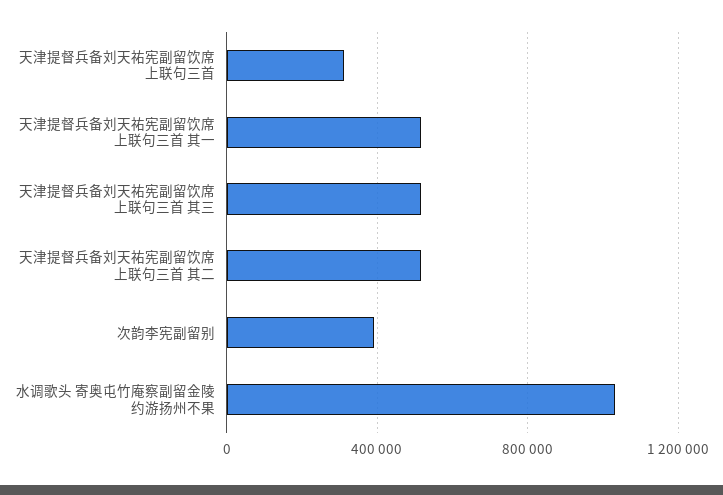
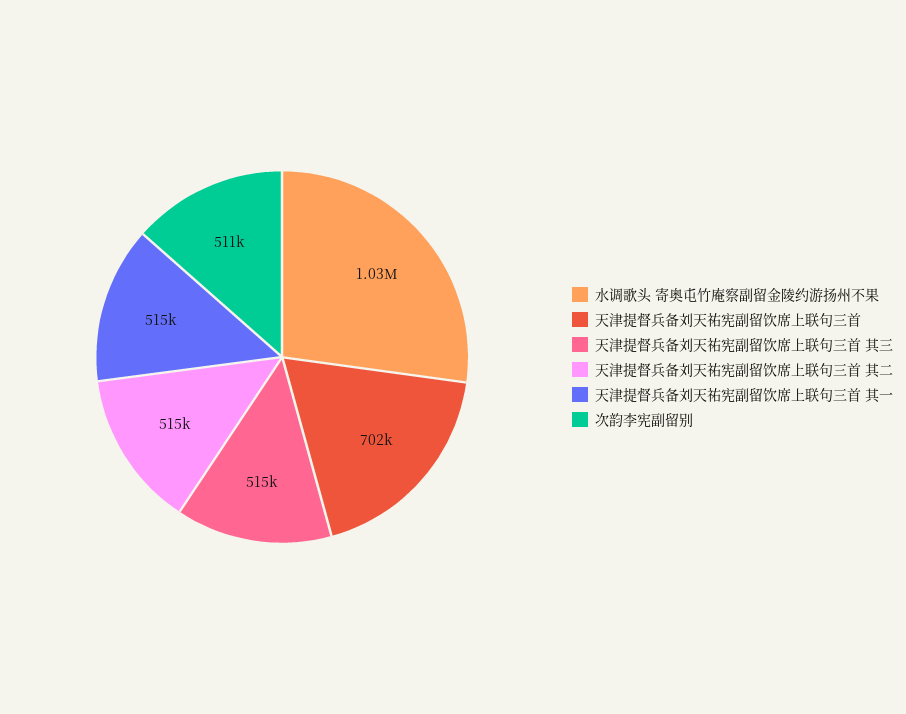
天津提督兵备刘天祐宪副留饮席上联句三首: 300000 -> 702000
次韵李宪副留别: 400000 -> 511000

